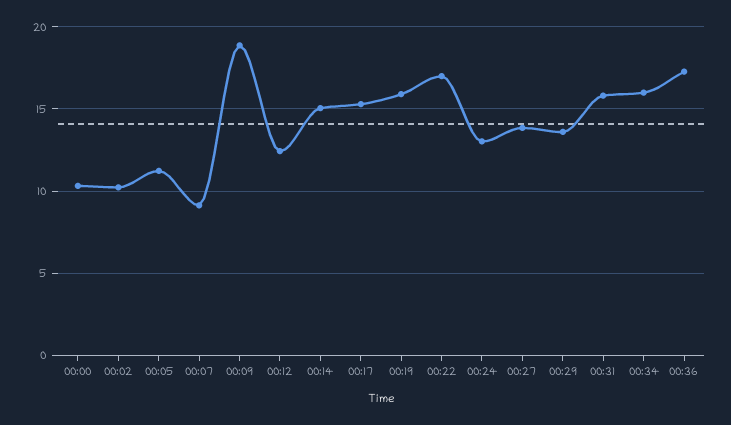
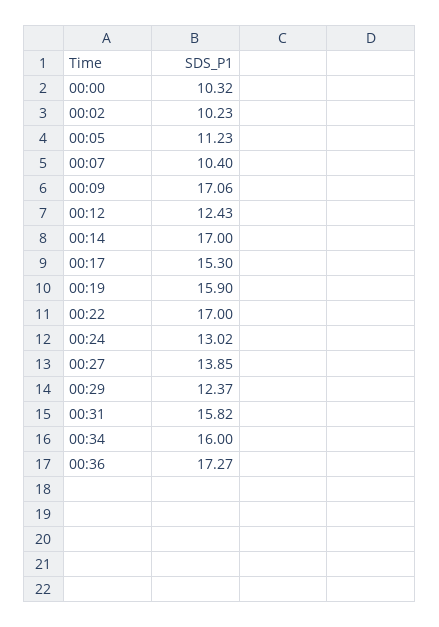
00:07: 9 -> 10.4
00:09: 19 -> 17.06
00:14: 15 -> 17
00:29: 13.5 -> 12.37

